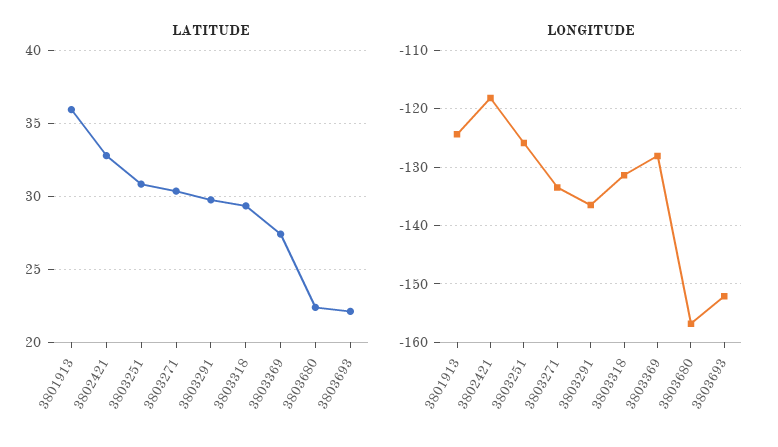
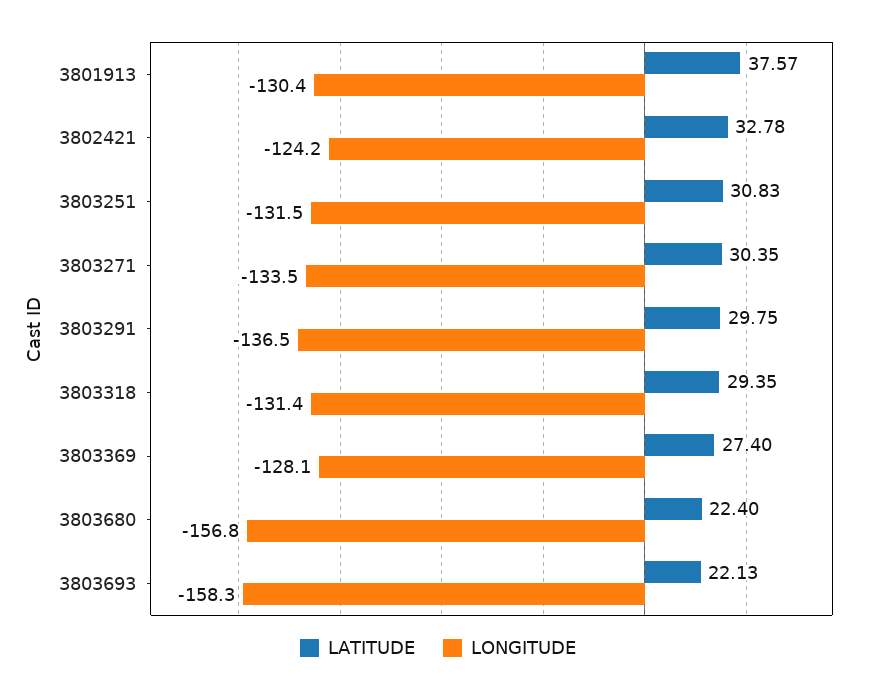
LATITUDE, 3801913: 36 -> 37.57
LONGITUDE, 3801913: -124 -> -130.4
LONGITUDE, 3802421: -118 -> -124.2
LONGITUDE, 3803251: -126 -> -131.5
LONGITUDE, 3803693: -152 -> -158.3

